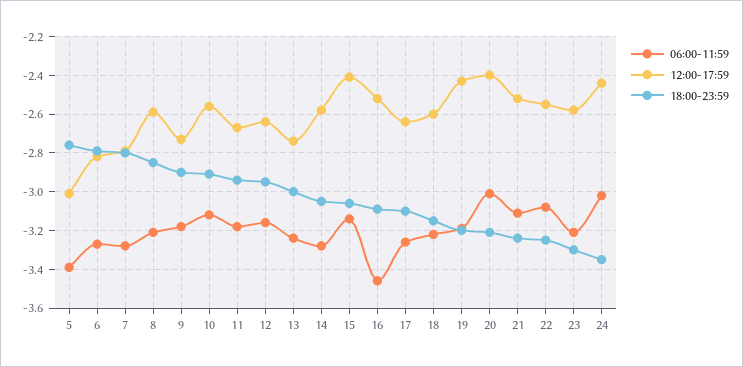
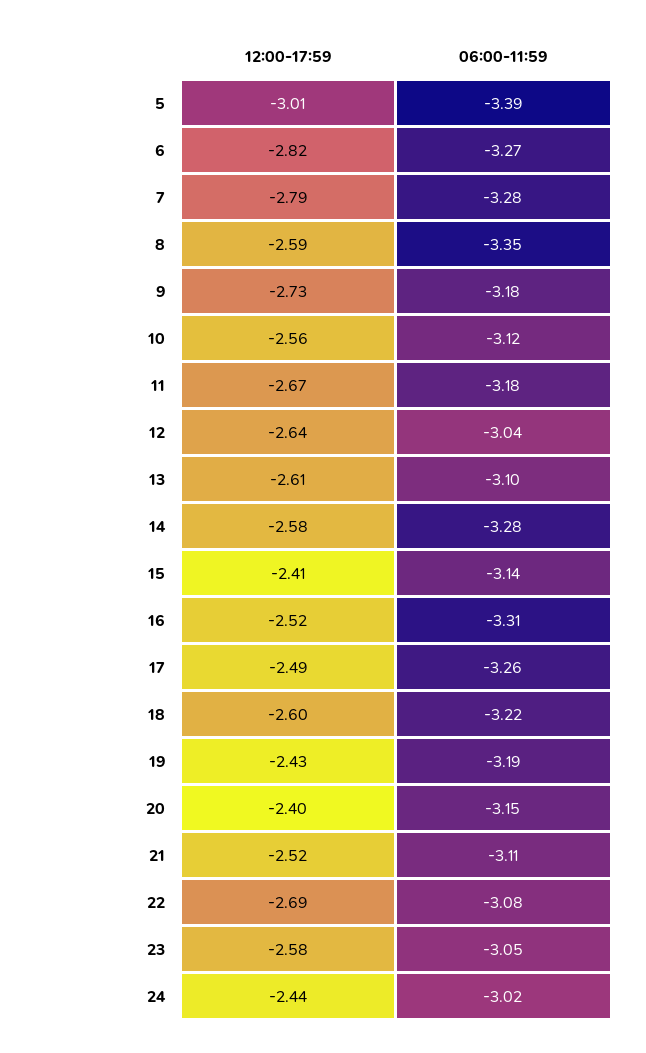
18:00-23:59, 5: -2.75 -> none
18:00-23:59, 6: -2.8 -> none
18:00-23:59, 7: -2.8 -> none
06:00-11:59, 8: -3.2 -> -3.35
18:00-23:59, 8: -2.85 -> none
18:00-23:59, 9: -2.9 -> none
18:00-23:59, 10: -2.9 -> none
18:00-23:59, 11: -2.95 -> none
06:00-11:59, 12: -3.15 -> -3.04
18:00-23:59, 12: -2.95 -> none
06:00-11:59, 13: -3.25 -> -3.1
12:00-17:59, 13: -2.75 -> -2.61
18:00-23:59, 13: -3 -> none
18:00-23:59, 14: -3.05 -> none
18:00-23:59, 15: -3.05 -> none
06:00-11:59, 16: -3.45 -> -3.31
18:00-23:59, 16: -3.1 -> none
12:00-17:59, 17: -2.65 -> -2.49
18:00-23:59, 17: -3.1 -> none
18:00-23:59, 18: -3.15 -> none
18:00-23:59, 19: -3.2 -> none
06:00-11:59, 20: -3 -> -3.15
18:00-23:59, 20: -3.2 -> none
18:00-23:59, 21: -3.25 -> none
12:00-17:59, 22: -2.55 -> -2.69
18:00-23:59, 22: -3.25 -> none
06:00-11:59, 23: -3.2 -> -3.05
18:00-23:59, 23: -3.3 -> none
18:00-23:59, 24: -3.35 -> none

